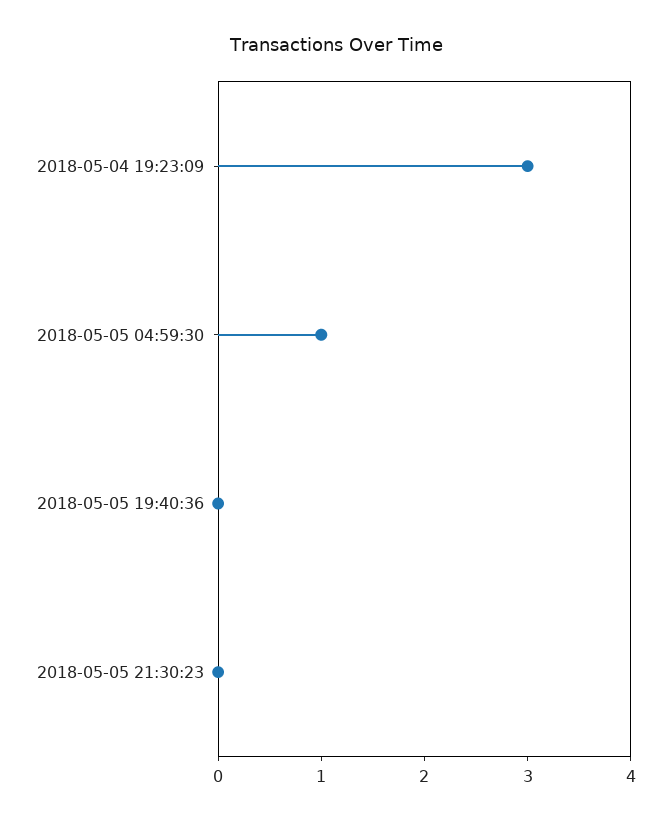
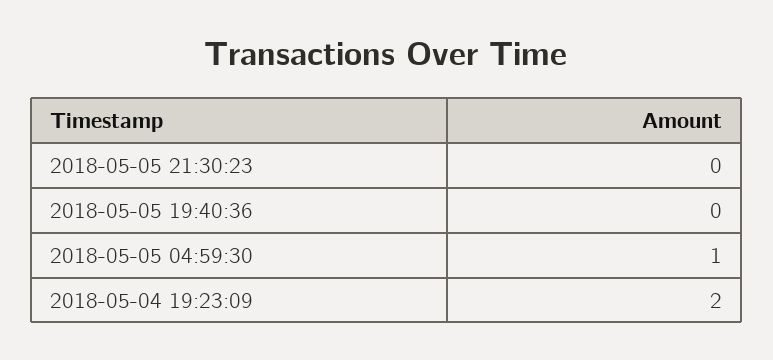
2018-05-04 19:23:09: 3 -> 2

